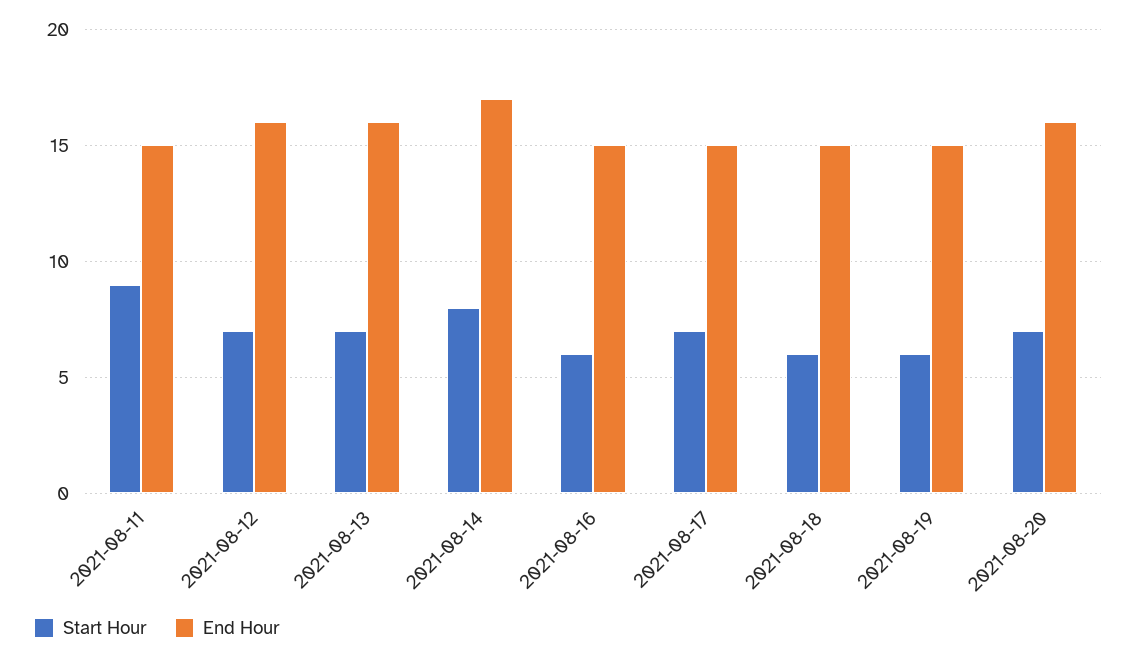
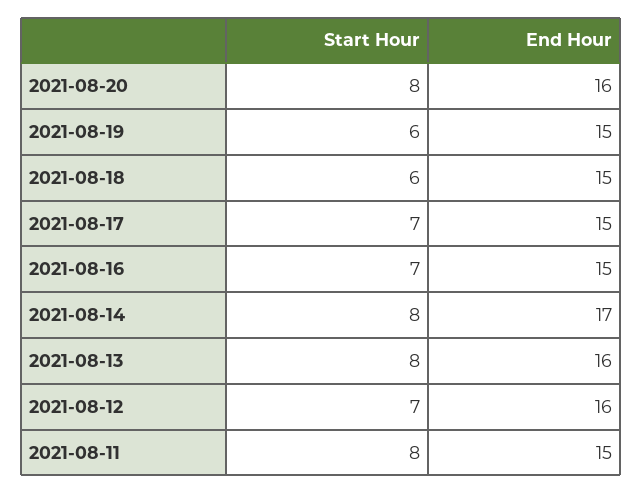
Start Hour, 2021-08-11: 9 -> 8
Start Hour, 2021-08-13: 7 -> 8
Start Hour, 2021-08-16: 6 -> 7
Start Hour, 2021-08-20: 7 -> 8

